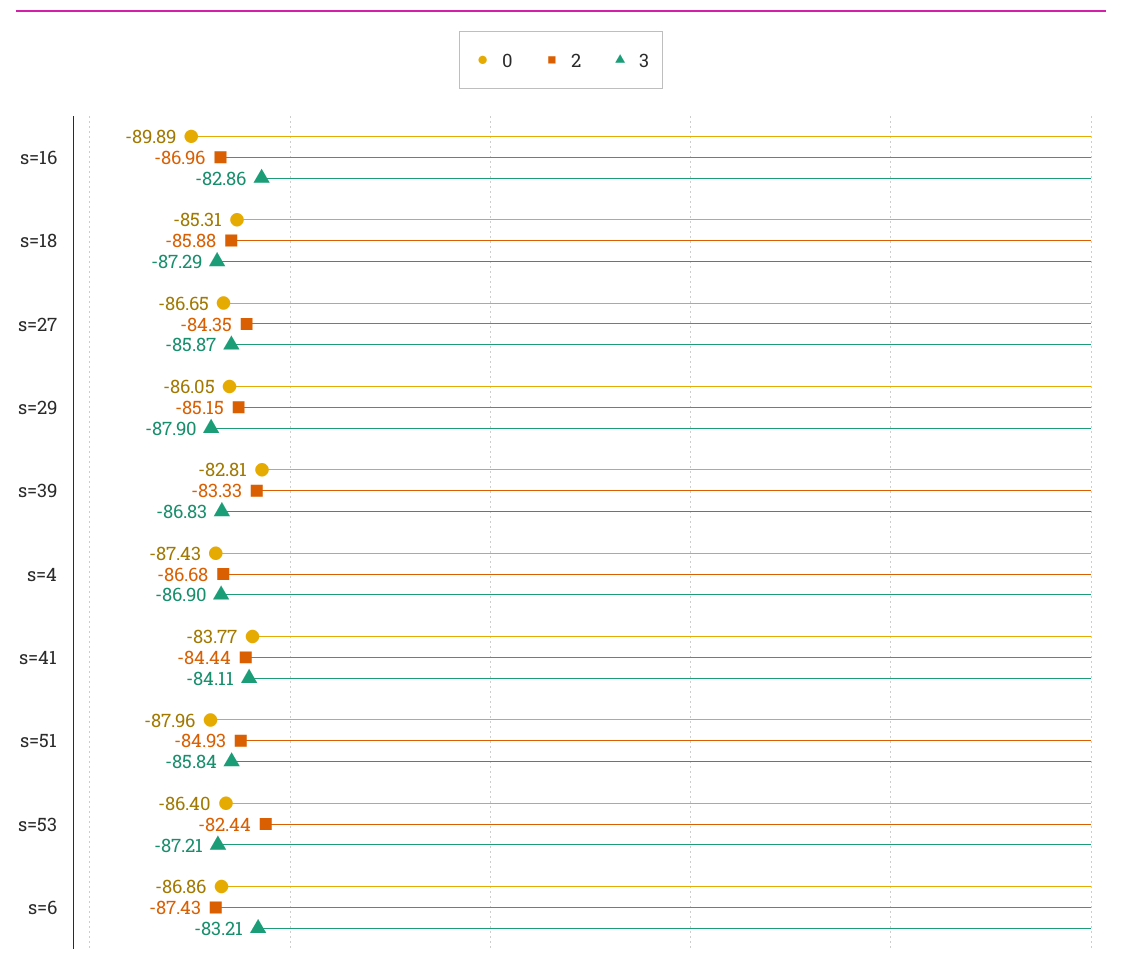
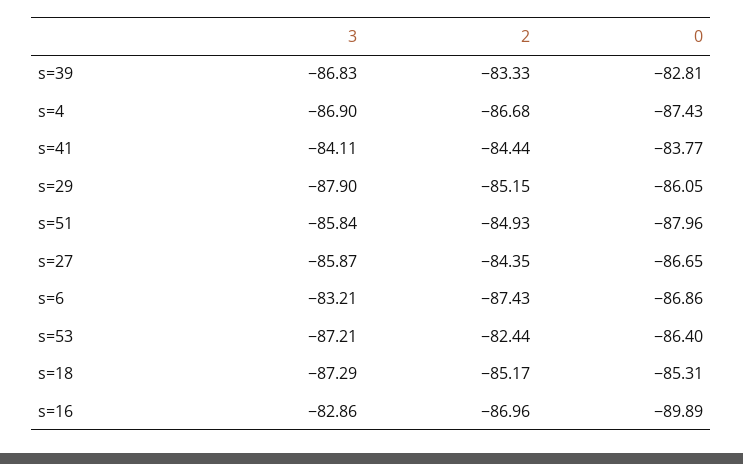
2, s=18: -85.88 -> -85.17

